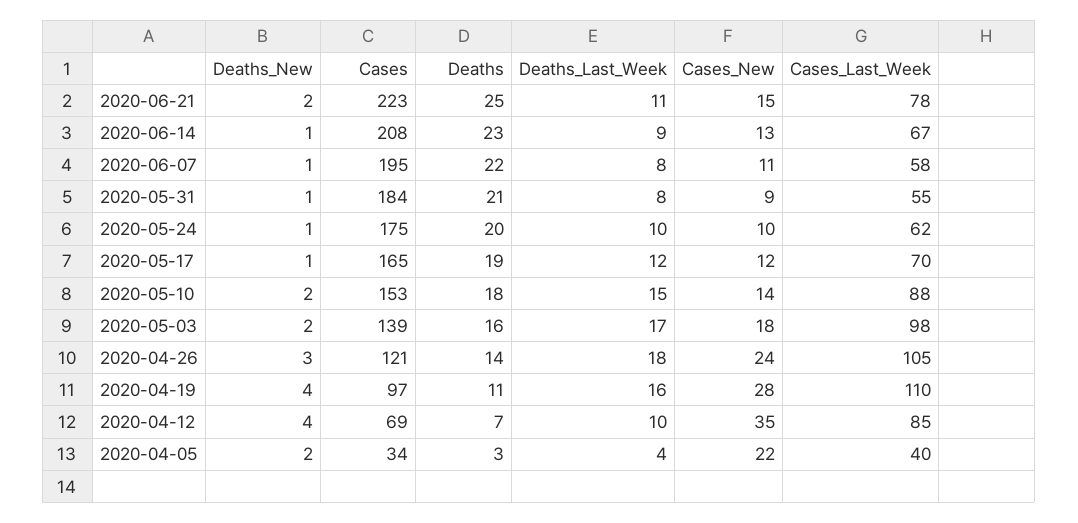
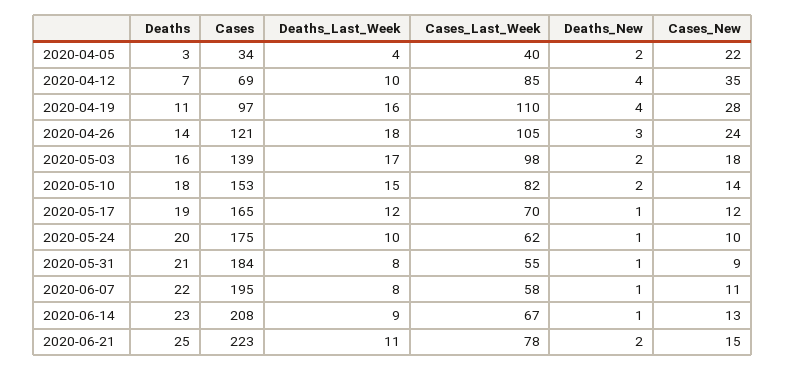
Cases_Last_Week, 2020-05-10: 88 -> 82

